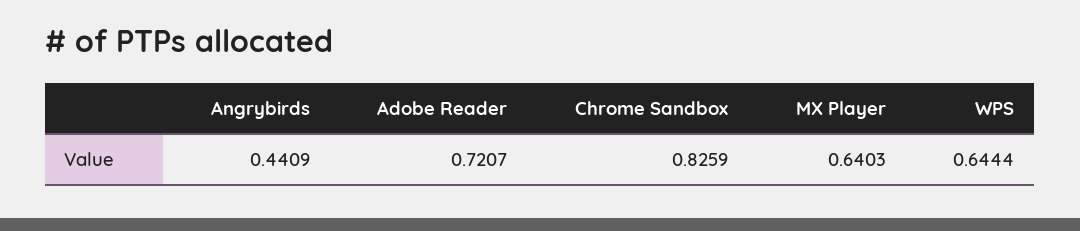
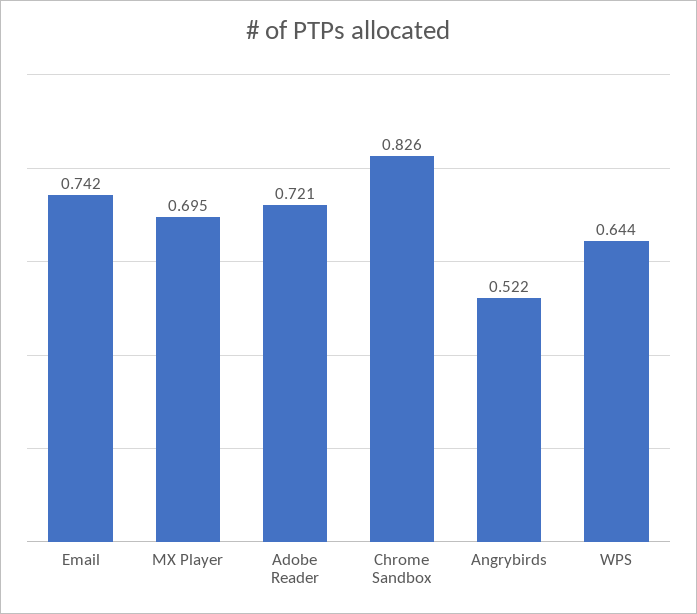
Angrybirds: 0.4409 -> 0.522
MX Player: 0.6403 -> 0.695
Email: none -> 0.742

